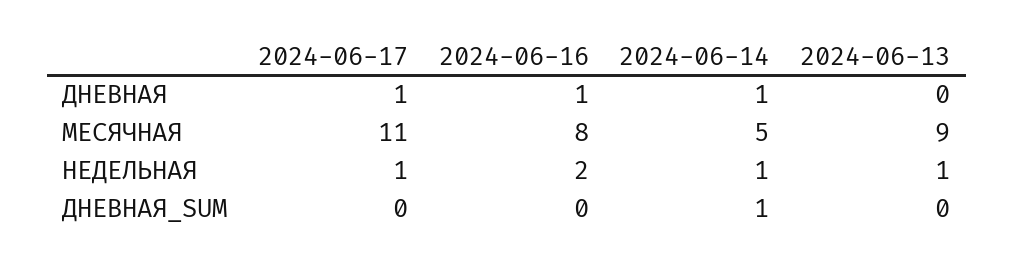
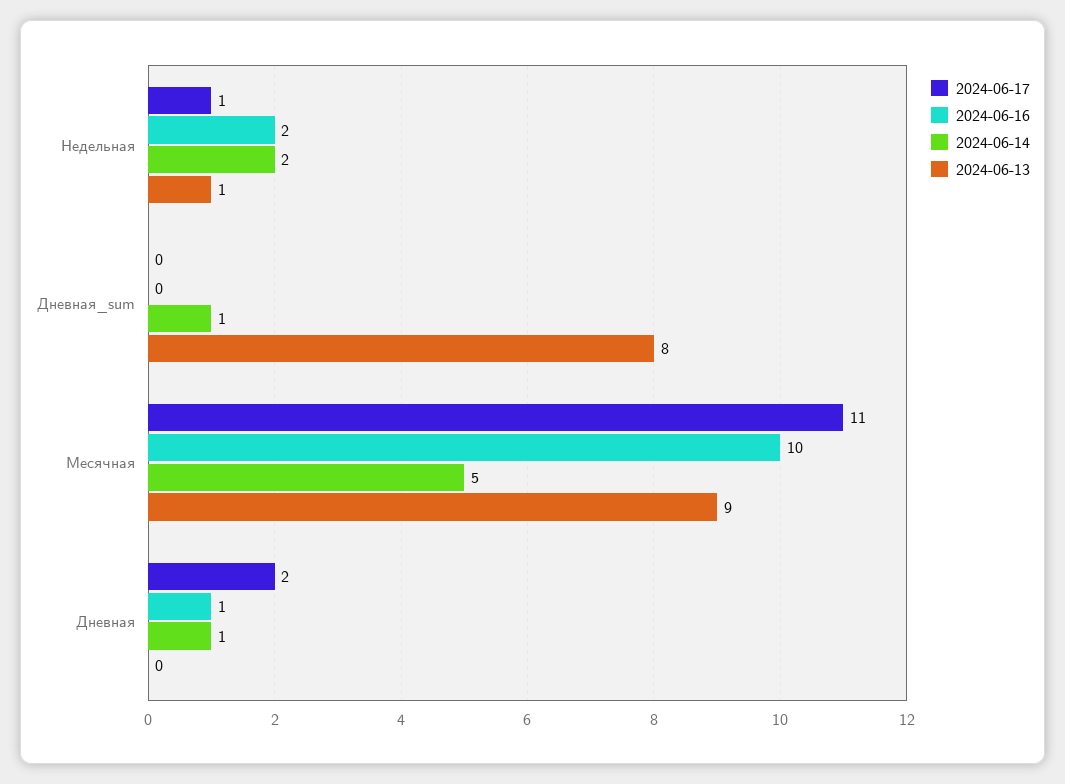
2024-06-17, ДНЕВНАЯ: 1 -> 2
2024-06-16, МЕСЯЧНАЯ: 8 -> 10
2024-06-14, НЕДЕЛЬНАЯ: 1 -> 2
2024-06-13, ДНЕВНАЯ_SUM: 0 -> 8

